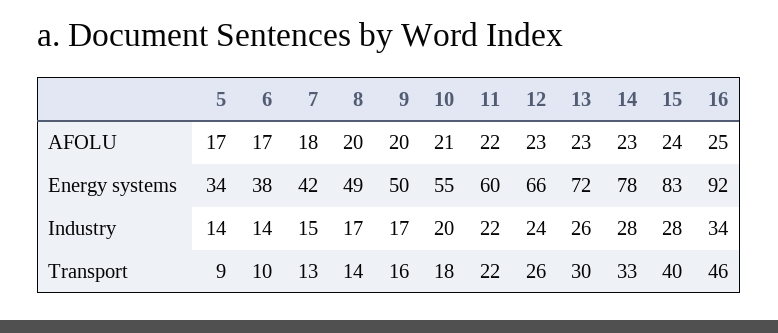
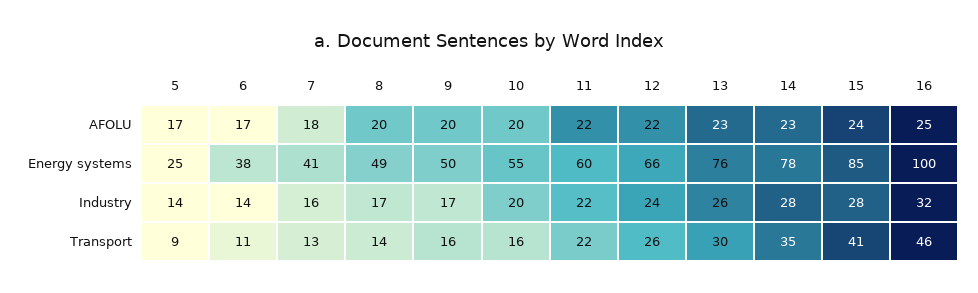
10, AFOLU: 21 -> 20
12, AFOLU: 23 -> 22
5, Energy systems: 34 -> 25
7, Energy systems: 42 -> 41
13, Energy systems: 72 -> 76
15, Energy systems: 83 -> 85
16, Energy systems: 92 -> 100
7, Industry: 15 -> 16
16, Industry: 34 -> 32
6, Transport: 10 -> 11
10, Transport: 18 -> 16
14, Transport: 33 -> 35
15, Transport: 40 -> 41

